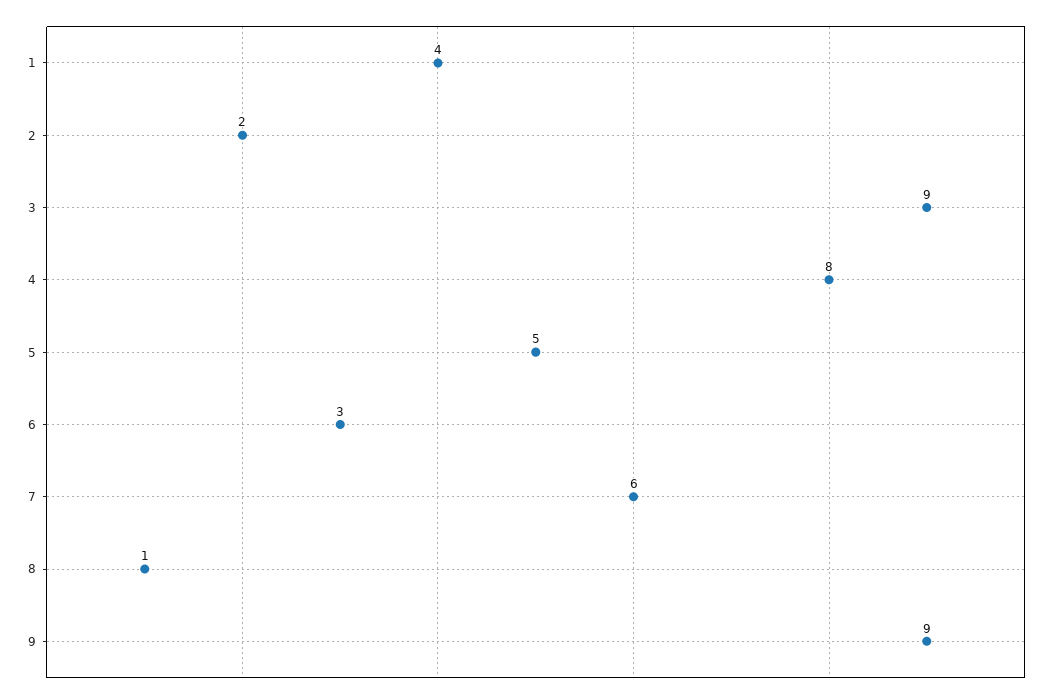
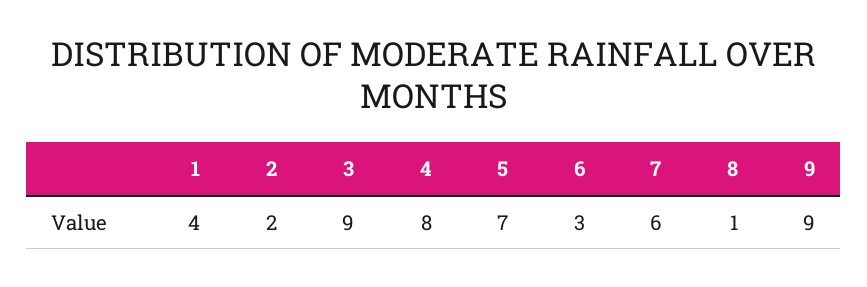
5: 5 -> 7

